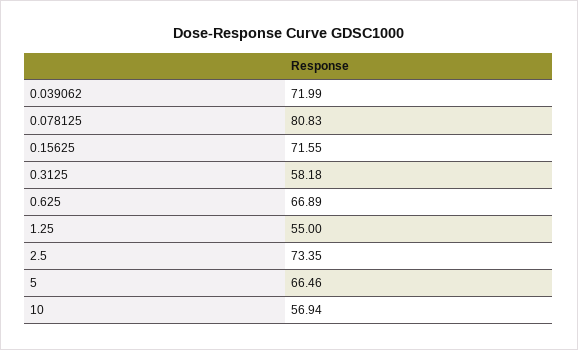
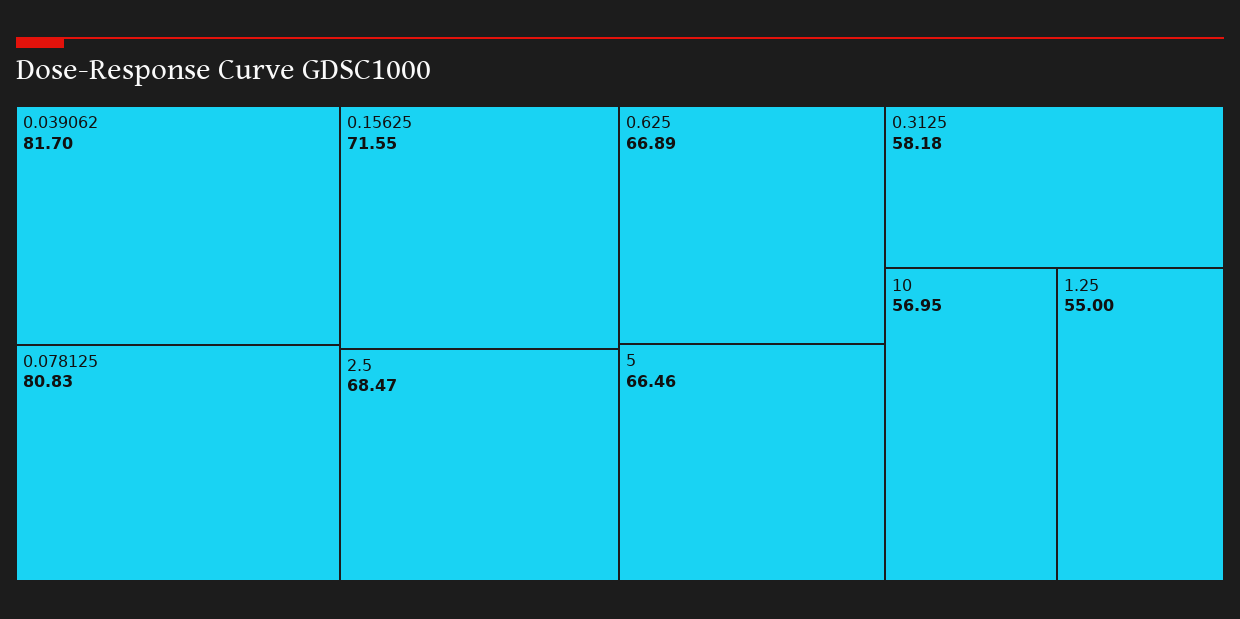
0.039062: 71.99 -> 81.7
2.5: 73.35 -> 68.47
10: 56.94 -> 56.95

